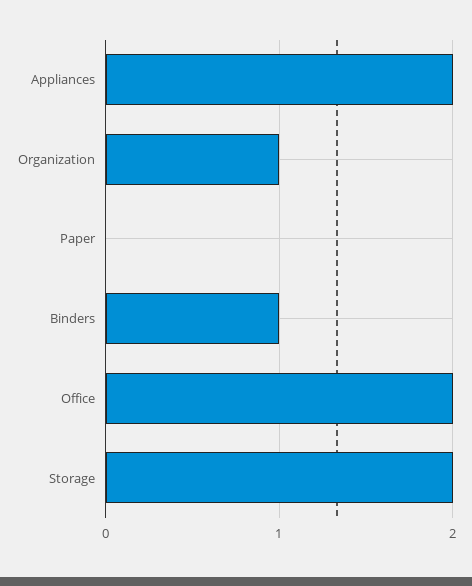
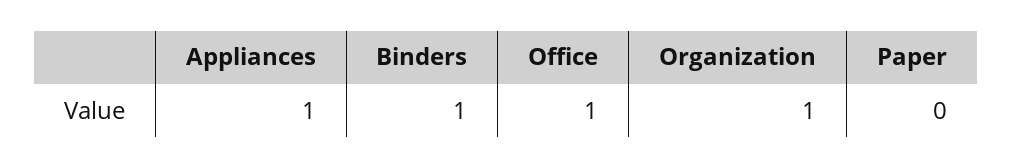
Appliances: 2 -> 1
Office: 2 -> 1
Storage: 2 -> none

